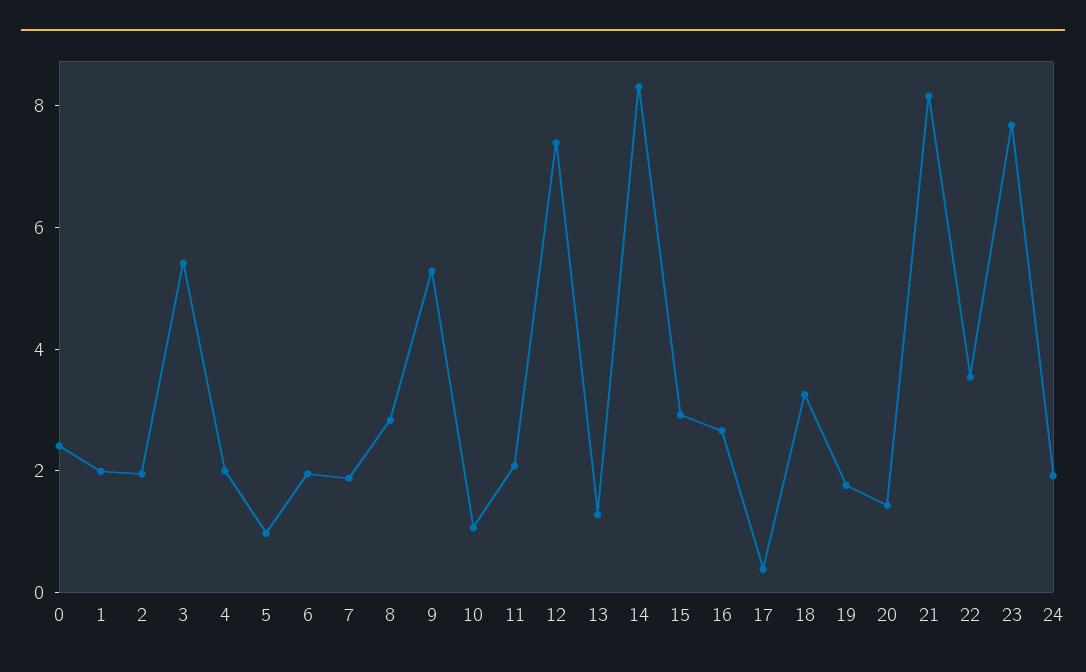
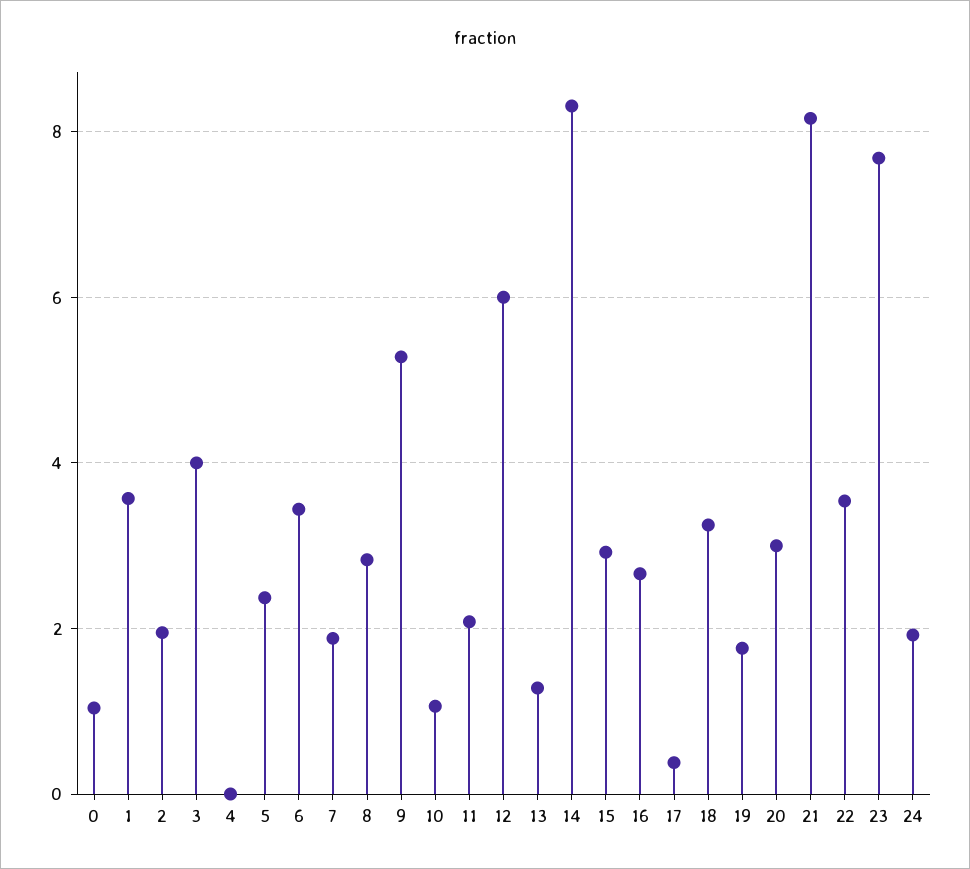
0: 2.5 -> 1
1: 2 -> 3.6
3: 5.5 -> 4
4: 2 -> 0
5: 1 -> 2.4
6: 2 -> 3.4
12: 7.5 -> 6
20: 1.5 -> 3

